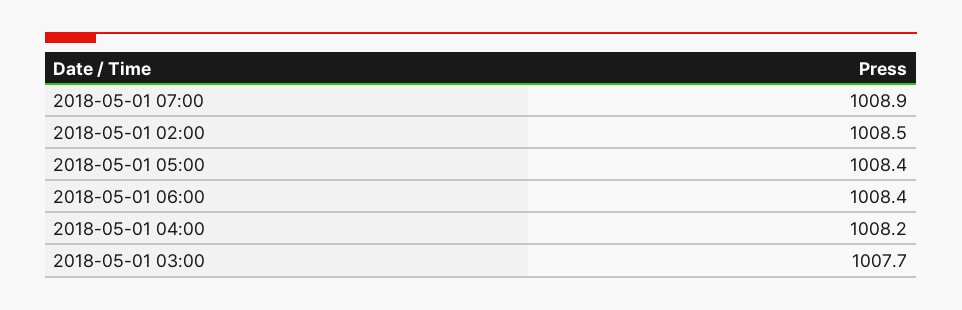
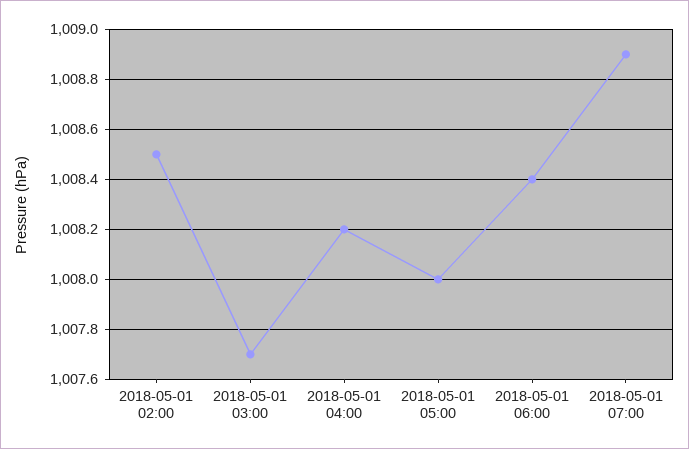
2018-05-01 05:00: 1008.4 -> 1008

